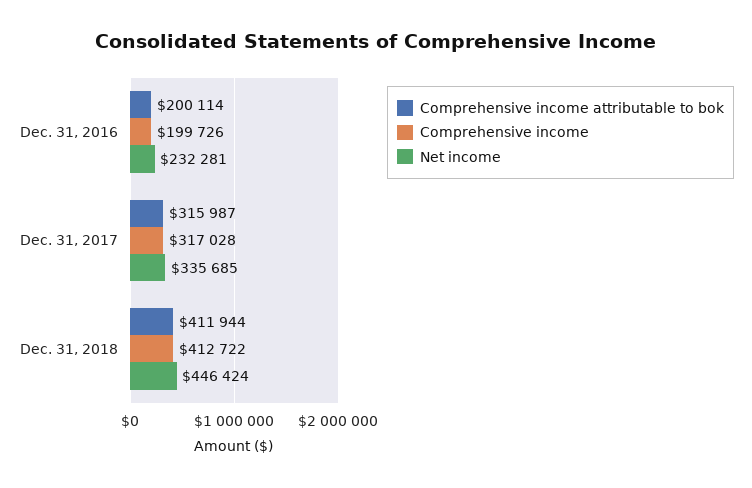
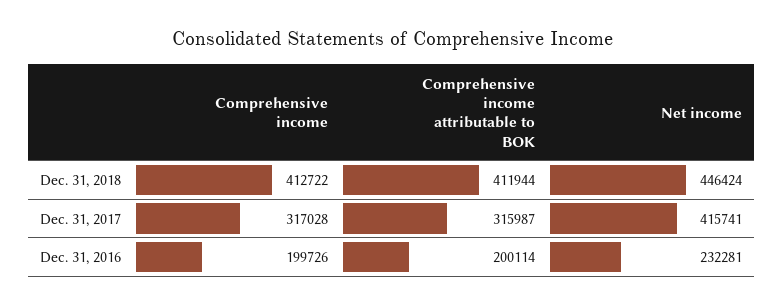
Net income, Dec. 31, 2017: 335685 -> 415741

